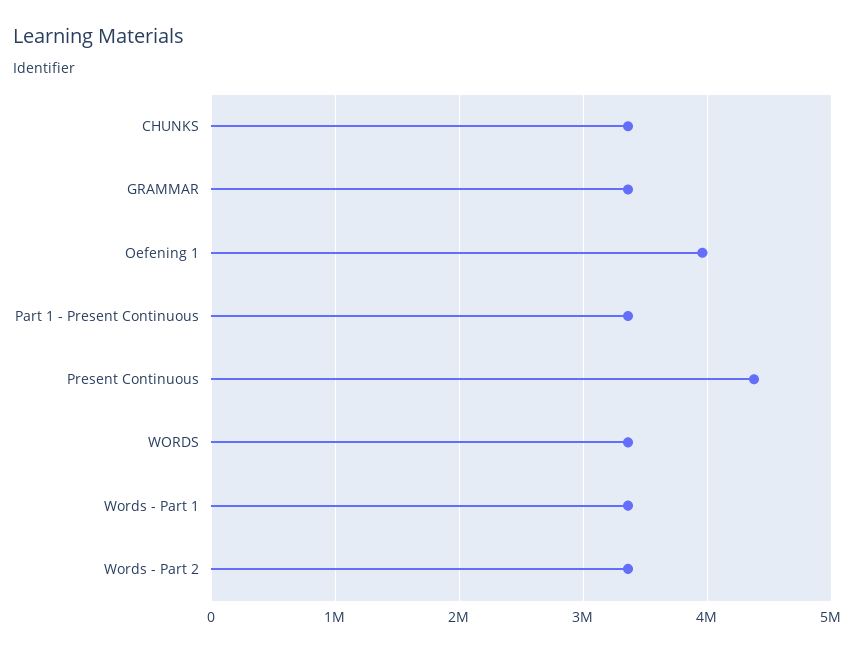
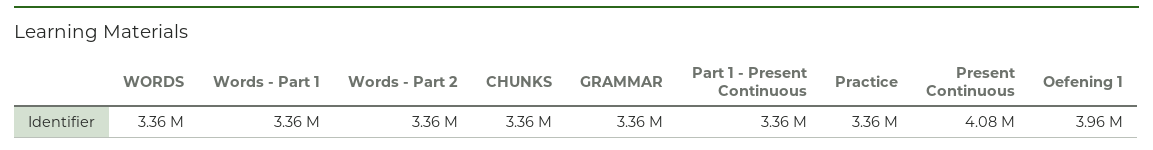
Present Continuous: 4400000 -> 4080000
Practice: none -> 3360000

